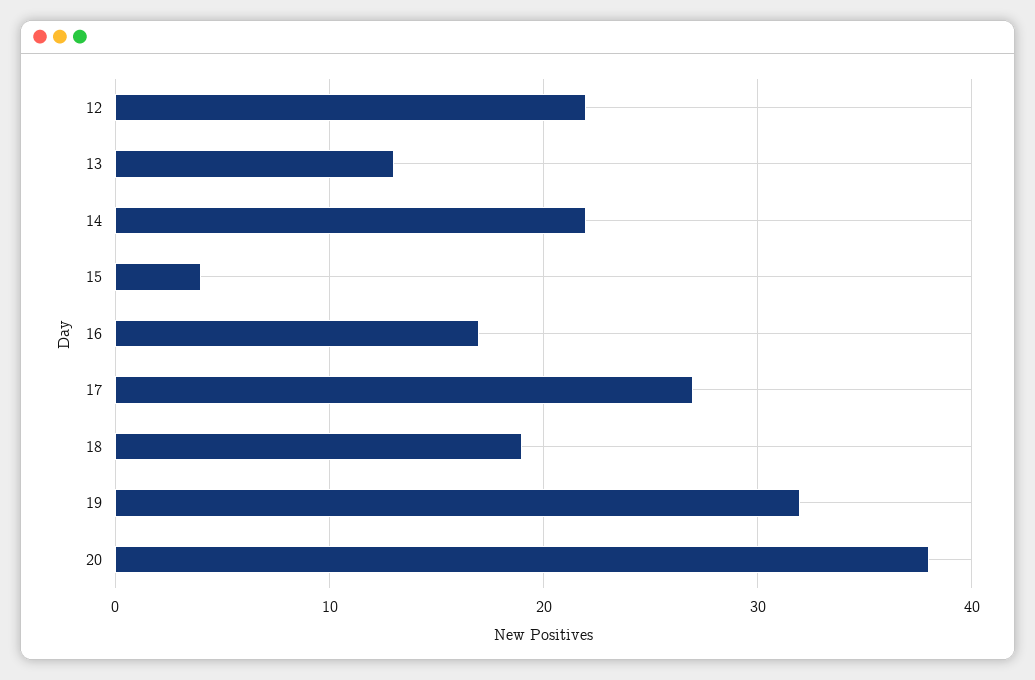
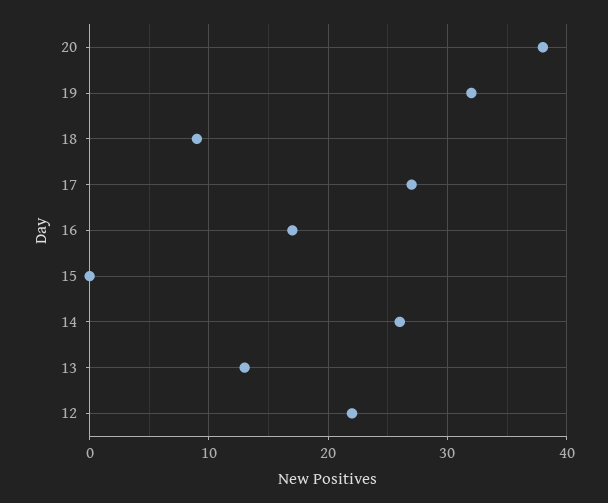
14: 22 -> 26
15: 4 -> 0
18: 19 -> 9

